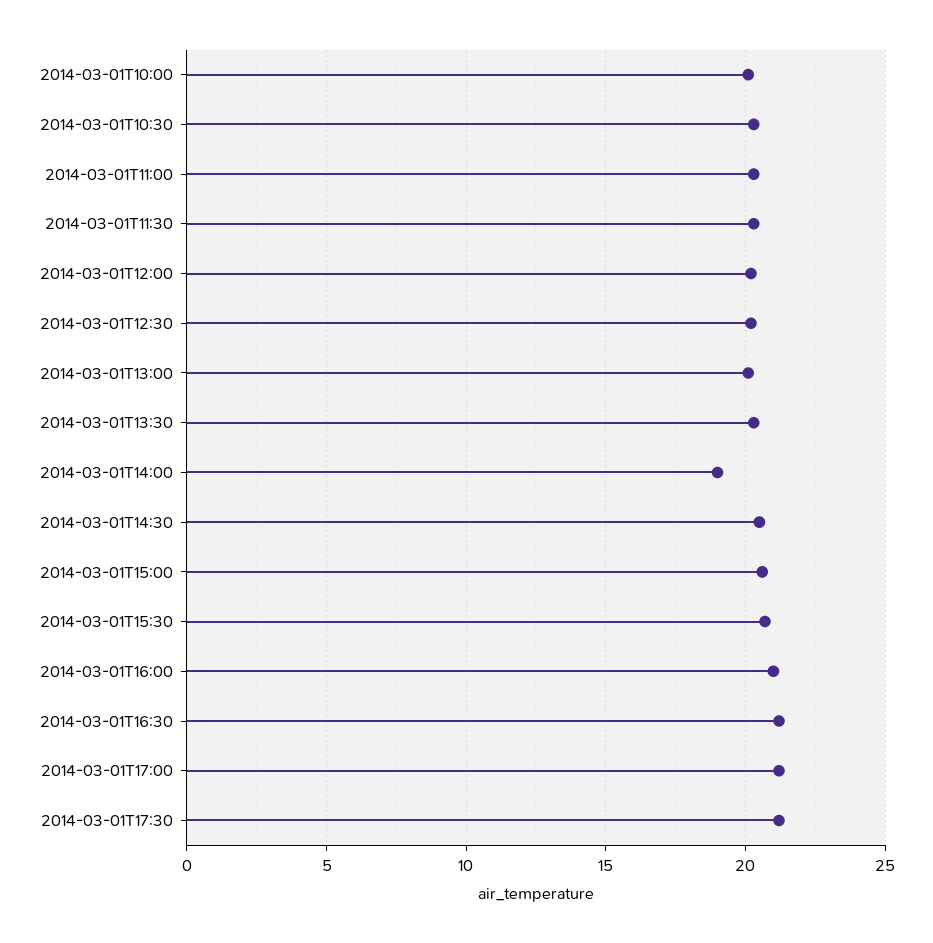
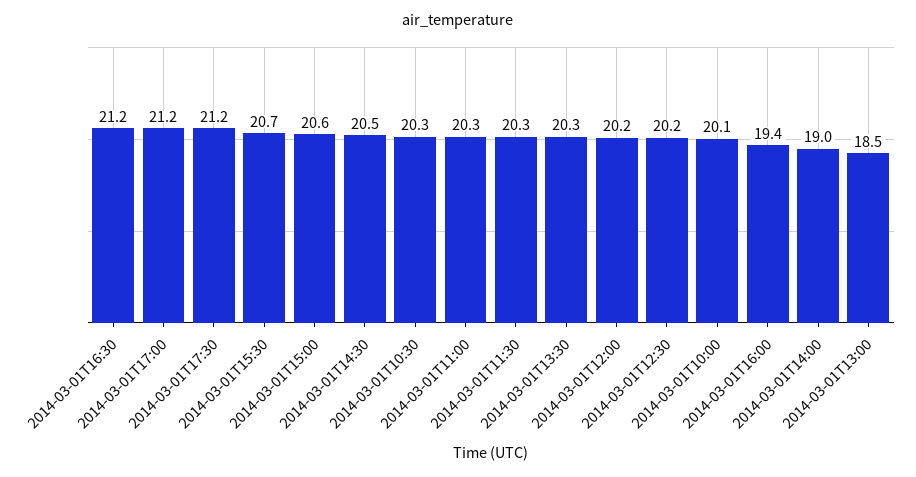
2014-03-01T13:00: 20 -> 18.5
2014-03-01T16:00: 21 -> 19.4

